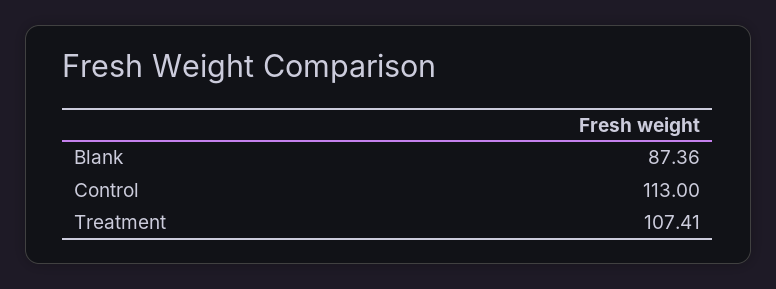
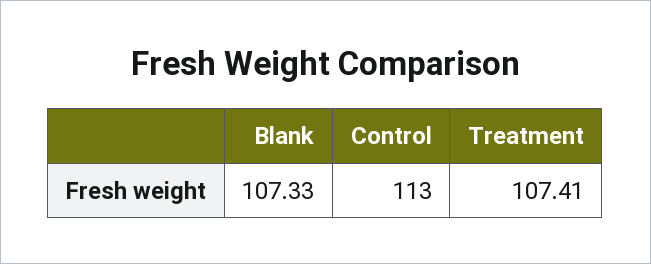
Blank: 87.36 -> 107.33

